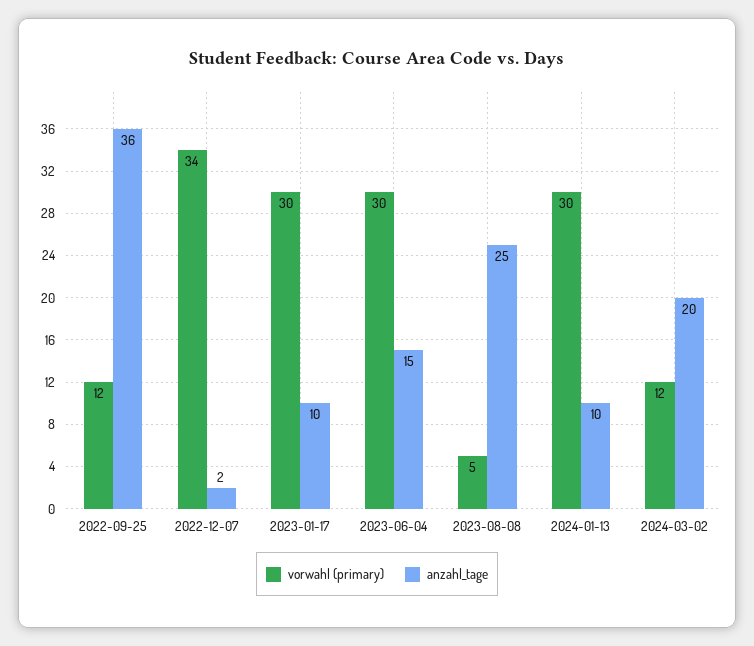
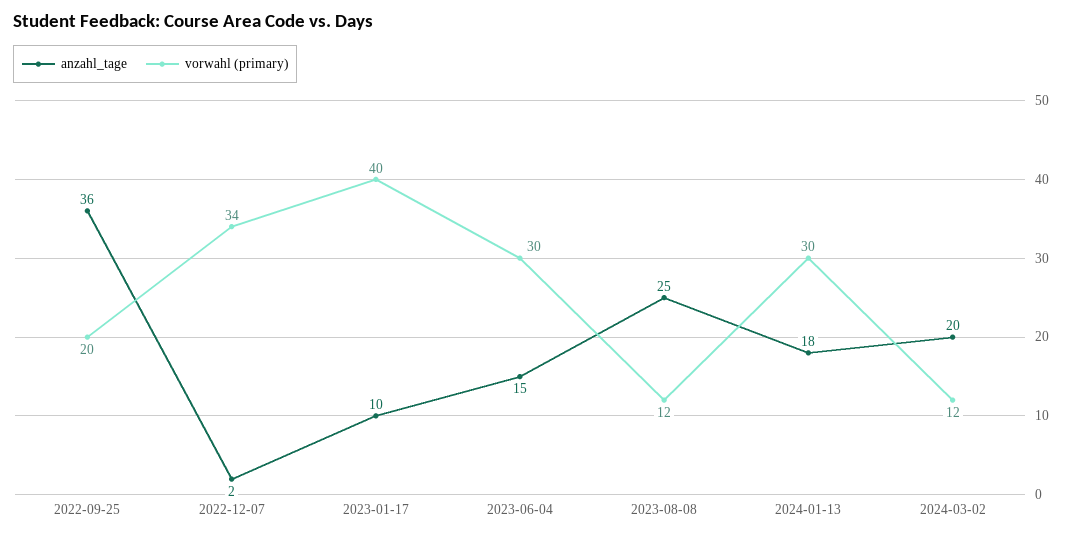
vorwahl (primary), 2022-09-25: 12 -> 20
vorwahl (primary), 2023-01-17: 30 -> 40
vorwahl (primary), 2023-08-08: 5 -> 12
anzahl_tage, 2024-01-13: 10 -> 18

